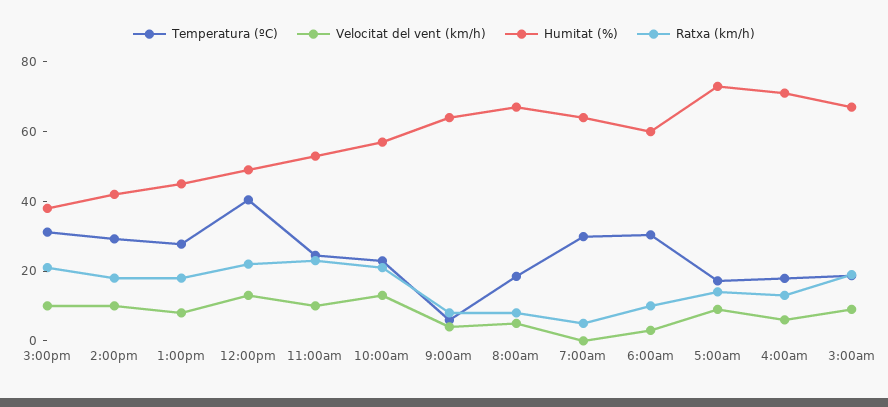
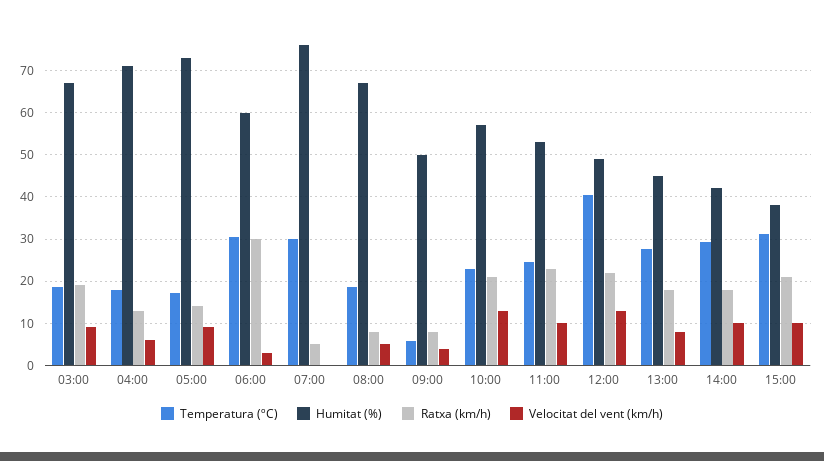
Humitat (%), 9:00am: 65 -> 50
Humitat (%), 7:00am: 65 -> 76
Ratxa (km/h), 6:00am: 10 -> 30

